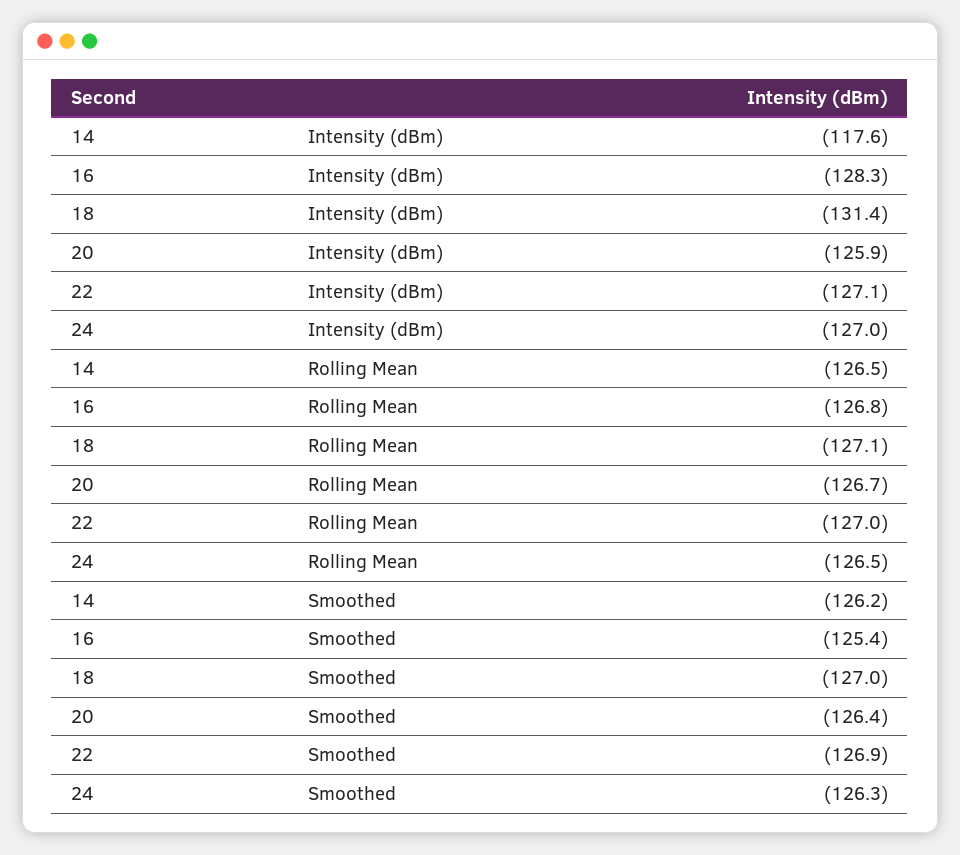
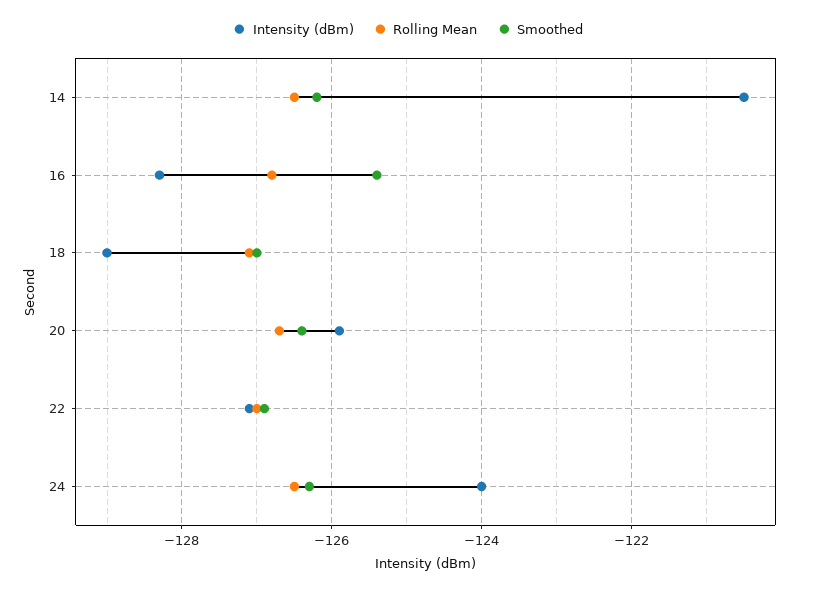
Intensity (dBm), 14: -117.6 -> -120.5
Intensity (dBm), 18: -131.4 -> -129
Intensity (dBm), 24: -127 -> -124

